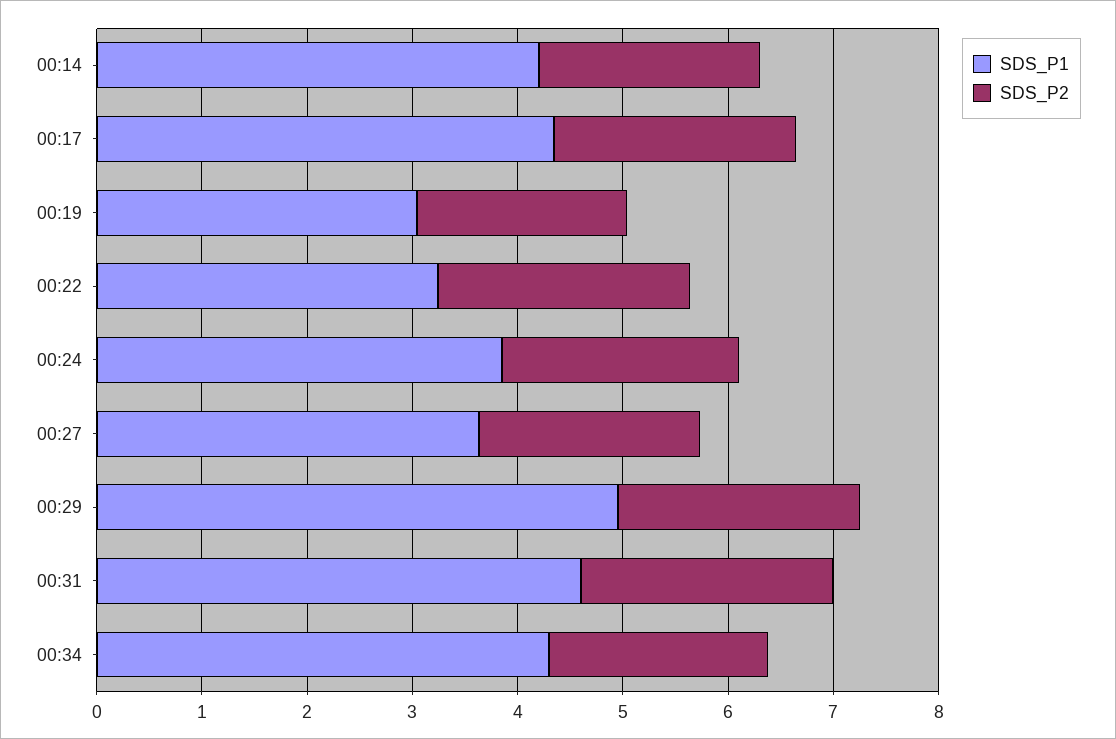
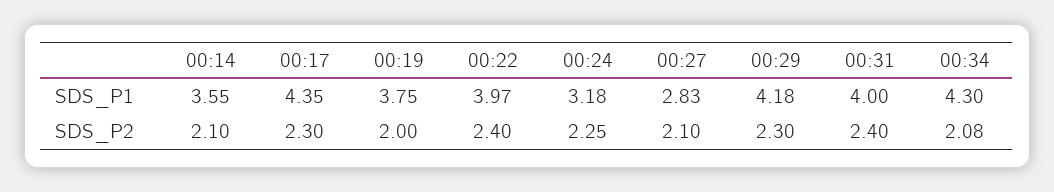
SDS_P1, 00:14: 4.2 -> 3.55
SDS_P1, 00:19: 3 -> 3.75
SDS_P1, 00:22: 3.2 -> 3.97
SDS_P1, 00:24: 3.8 -> 3.18
SDS_P1, 00:27: 3.6 -> 2.83
SDS_P1, 00:29: 5 -> 4.18
SDS_P1, 00:31: 4.6 -> 4

